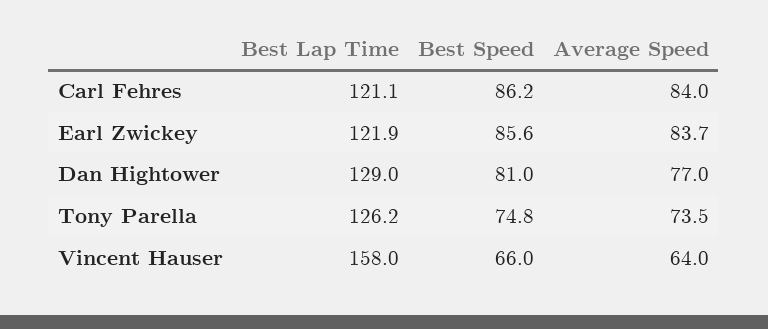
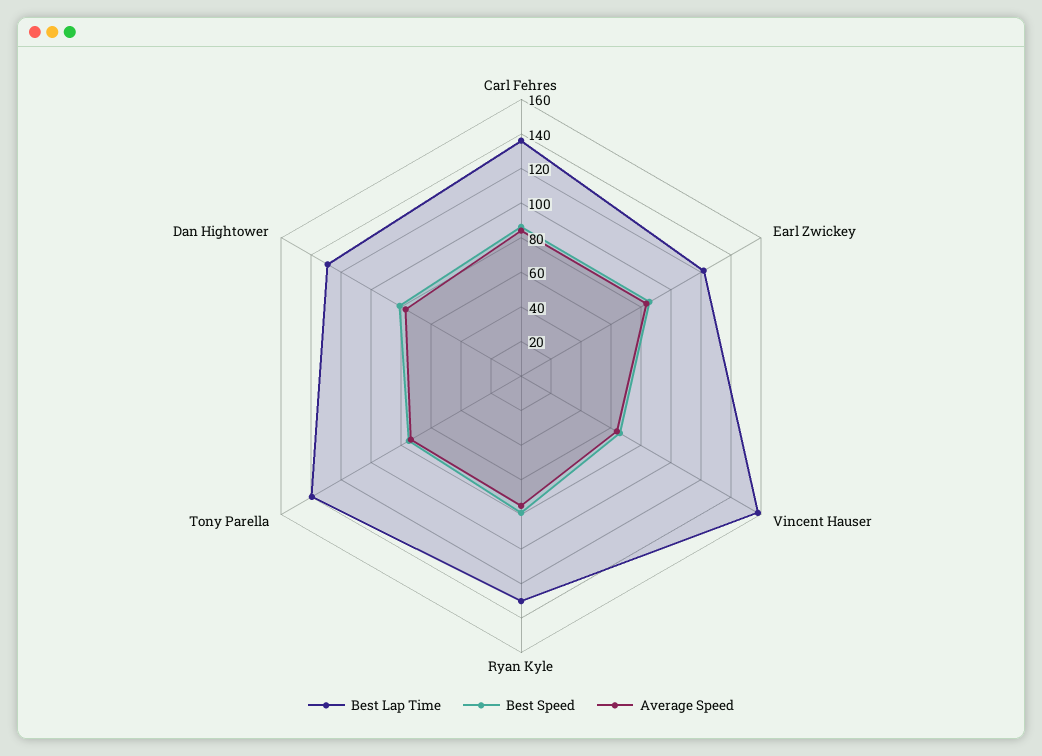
Best Lap Time, Carl Fehres: 121.1 -> 135
Best Lap Time, Tony Parella: 126.2 -> 140
Best Lap Time, Ryan Kyle: none -> 130
Best Speed, Ryan Kyle: none -> 80
Average Speed, Ryan Kyle: none -> 75

